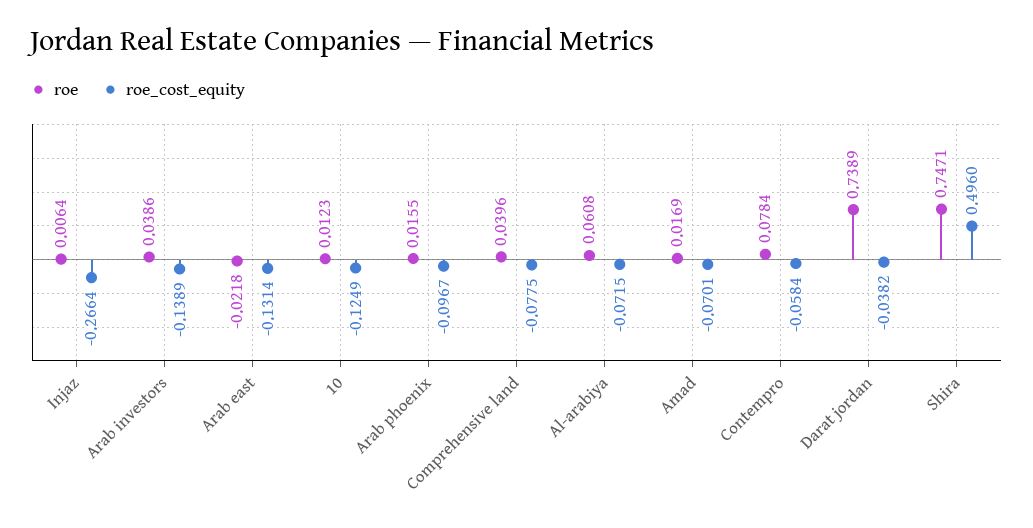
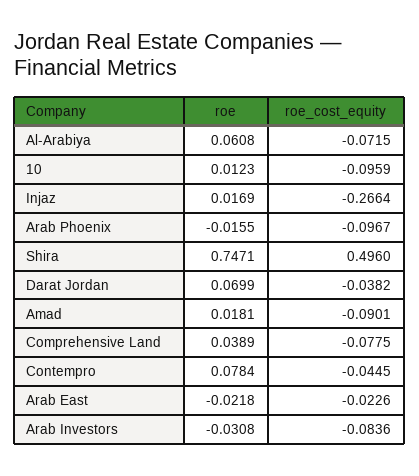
roe, Injaz: 0.0064 -> 0.0169
roe, Arab investors: 0.0386 -> -0.0308
roe_cost_equity, Arab investors: -0.1389 -> -0.0836
roe_cost_equity, Arab east: -0.1314 -> -0.0226
roe_cost_equity, 10: -0.1249 -> -0.0959
roe, Arab phoenix: 0.0155 -> -0.0155
roe, Comprehensive land: 0.0396 -> 0.0389
roe, Amad: 0.0169 -> 0.0181
roe_cost_equity, Amad: -0.0701 -> -0.0901
roe_cost_equity, Contempro: -0.0584 -> -0.0445
roe, Darat jordan: 0.7389 -> 0.0699

